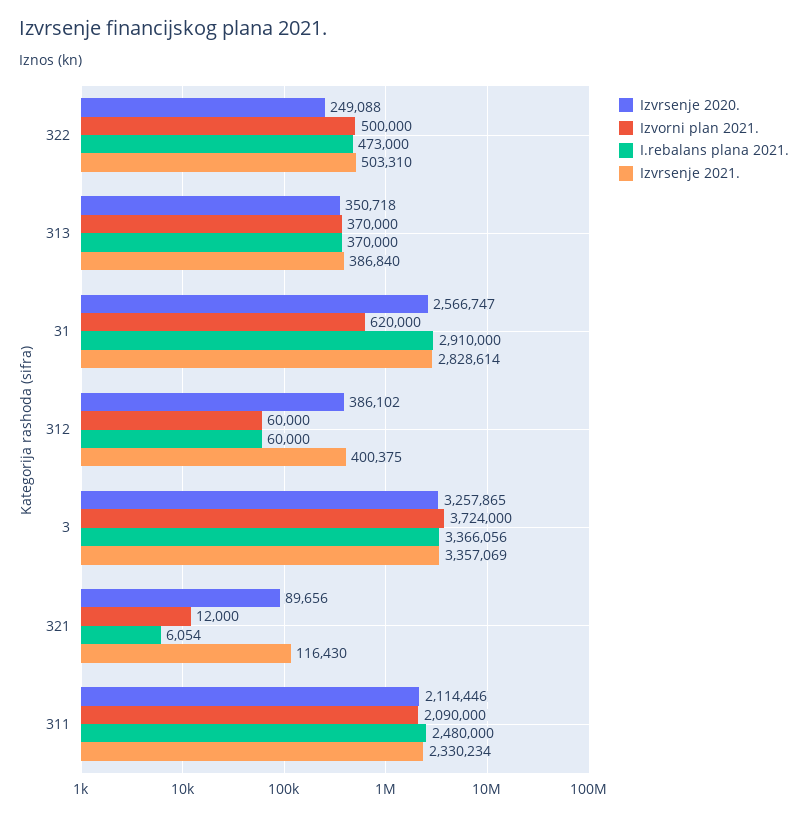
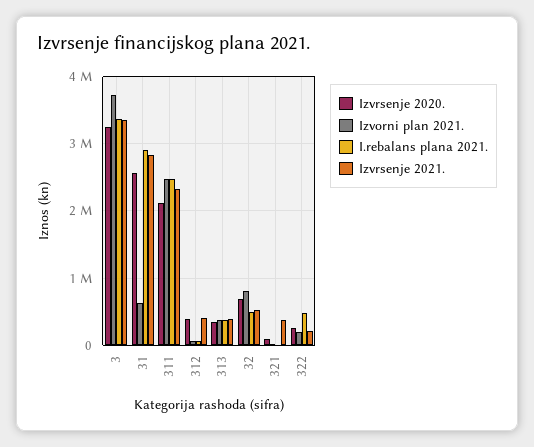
Izvorni plan 2021., 322: 500000 -> 200000
Izvrsenje 2021., 322: 503310 -> 200000
Izvrsenje 2021., 321: 116430 -> 400000
Izvorni plan 2021., 311: 2090000 -> 2500000
Izvrsenje 2020., 32: none -> 700000
Izvorni plan 2021., 32: none -> 800000
I.rebalans plana 2021., 32: none -> 500000
Izvrsenje 2021., 32: none -> 500000

